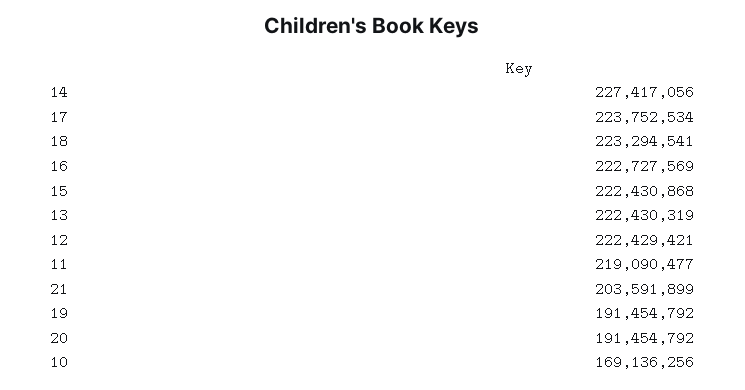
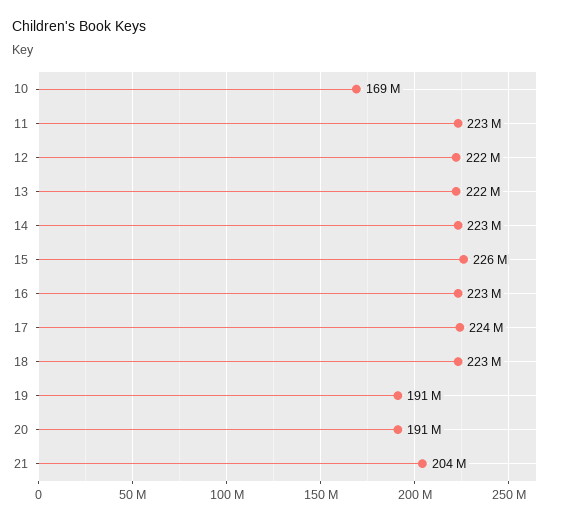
14: 227417056 -> 223000000
15: 222430868 -> 226000000
11: 219090477 -> 223000000

